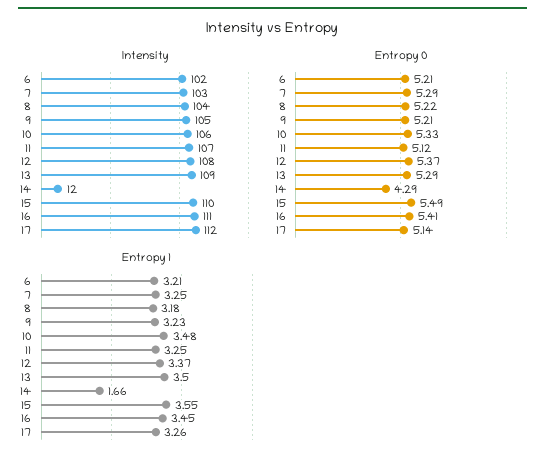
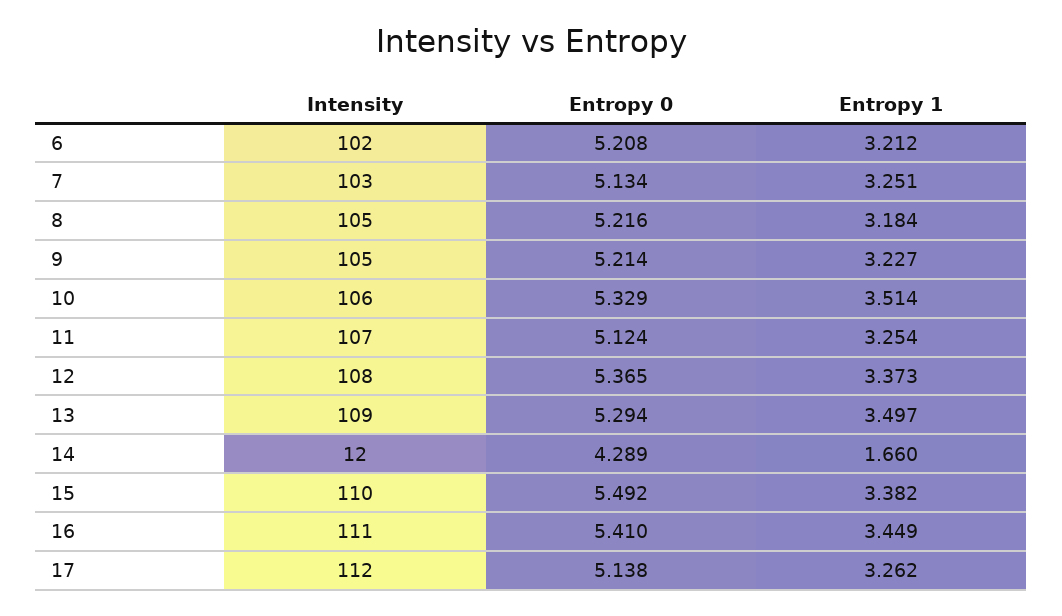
Intensity, 8: 104 -> 105
Entropy 0, 7: 5.29 -> 5.134
Entropy 1, 10: 3.48 -> 3.514
Entropy 1, 15: 3.55 -> 3.382

